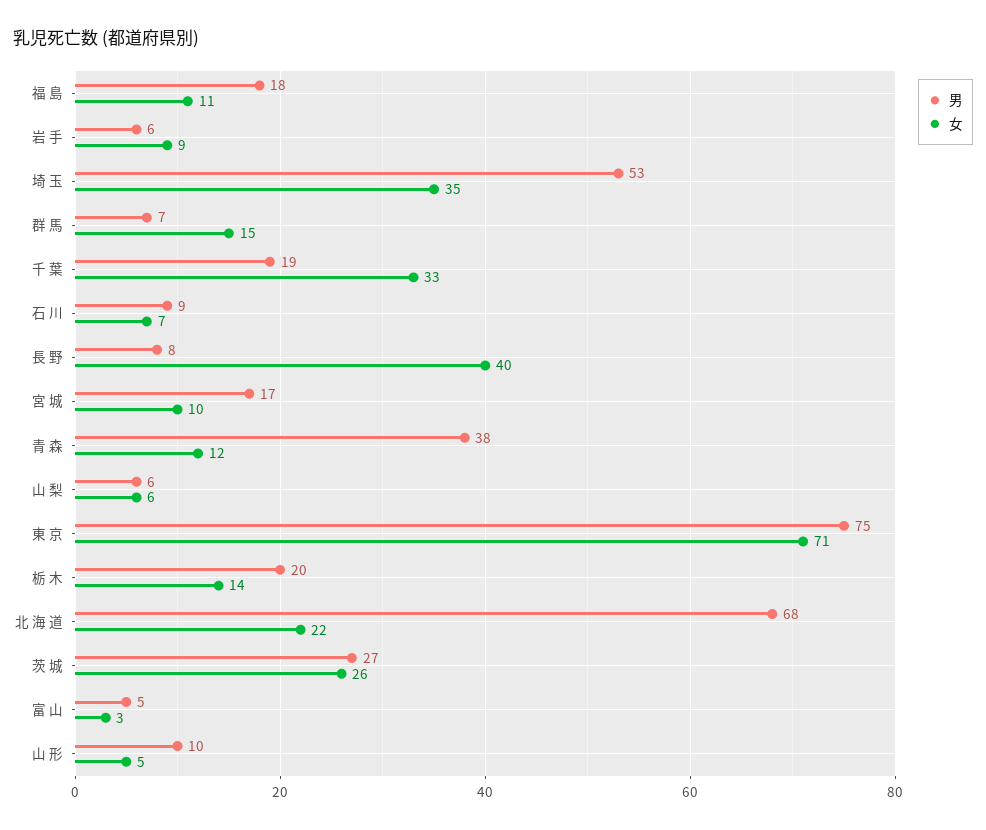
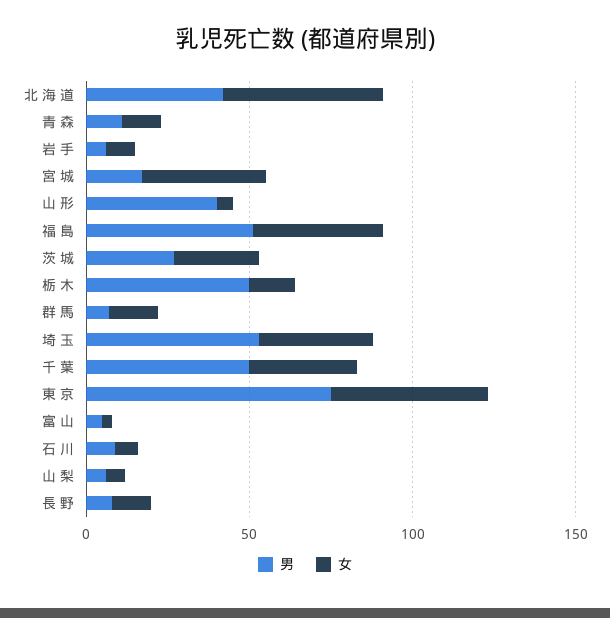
男, 福 島: 18 -> 50
女, 福 島: 11 -> 40
男, 千 葉: 19 -> 50
女, 長 野: 40 -> 10
女, 宮 城: 10 -> 40
男, 青 森: 38 -> 10
女, 東 京: 71 -> 50
男, 栃 木: 20 -> 50
男, 北 海 道: 68 -> 40
女, 北 海 道: 22 -> 50
男, 山 形: 10 -> 40

